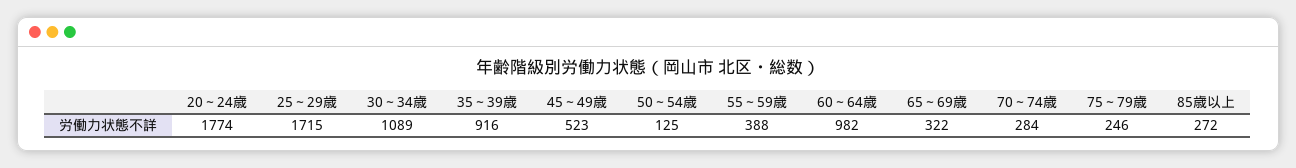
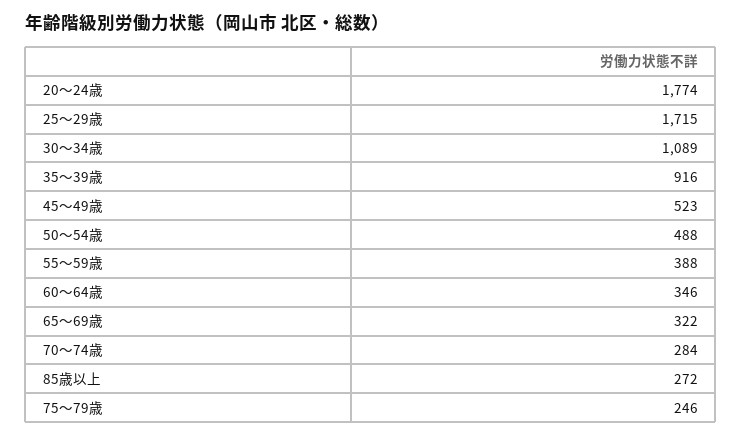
50～54歳: 125 -> 488
60～64歳: 982 -> 346

